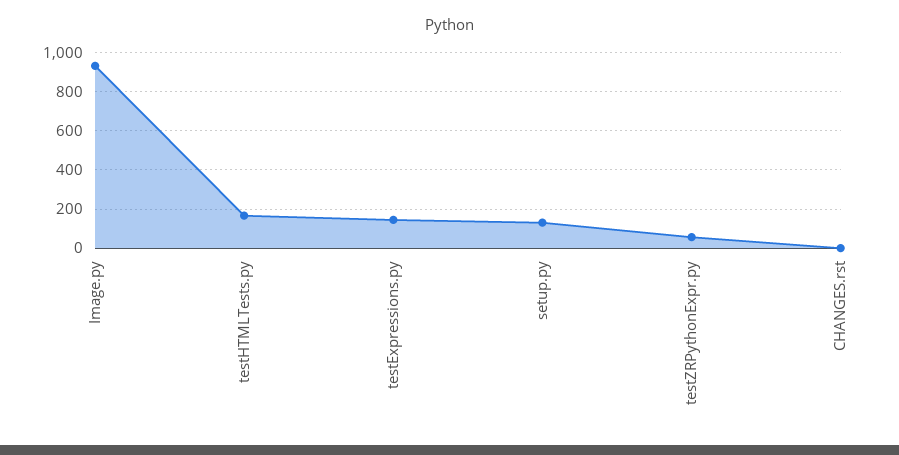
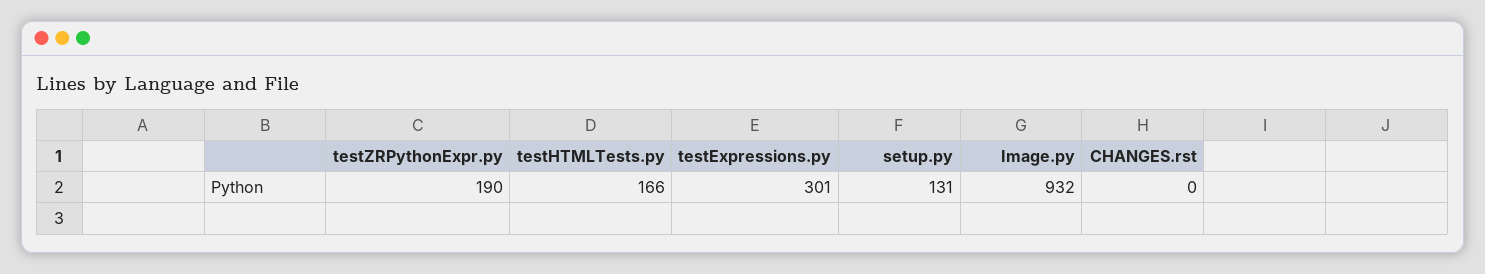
testExpressions.py: 150 -> 301
testZRPythonExpr.py: 50 -> 190

